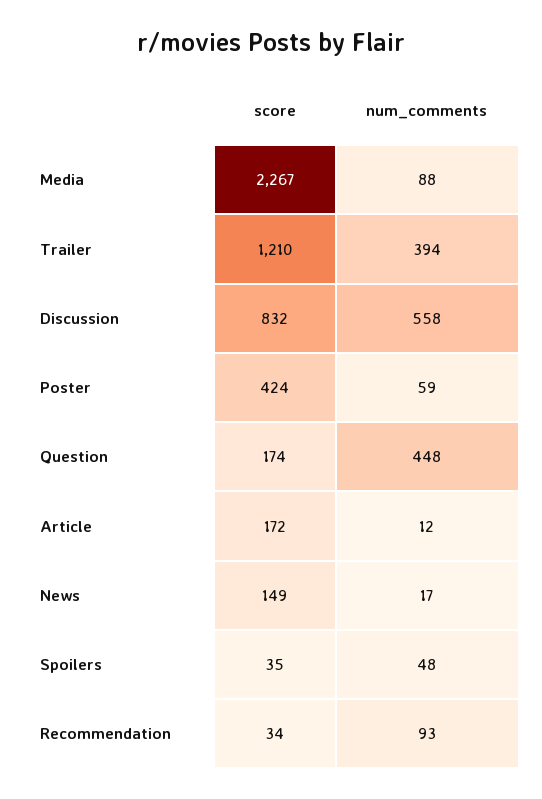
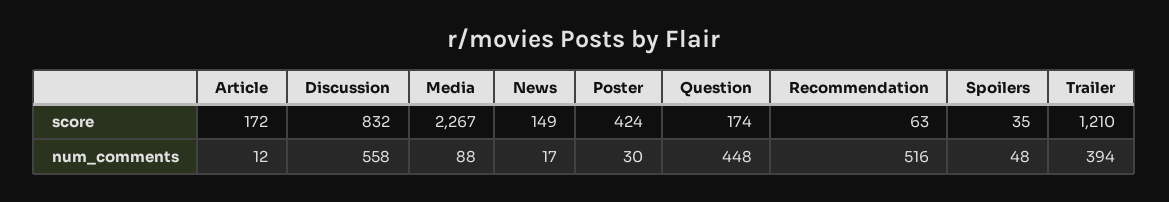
num_comments, Poster: 59 -> 30
score, Recommendation: 34 -> 63
num_comments, Recommendation: 93 -> 516

